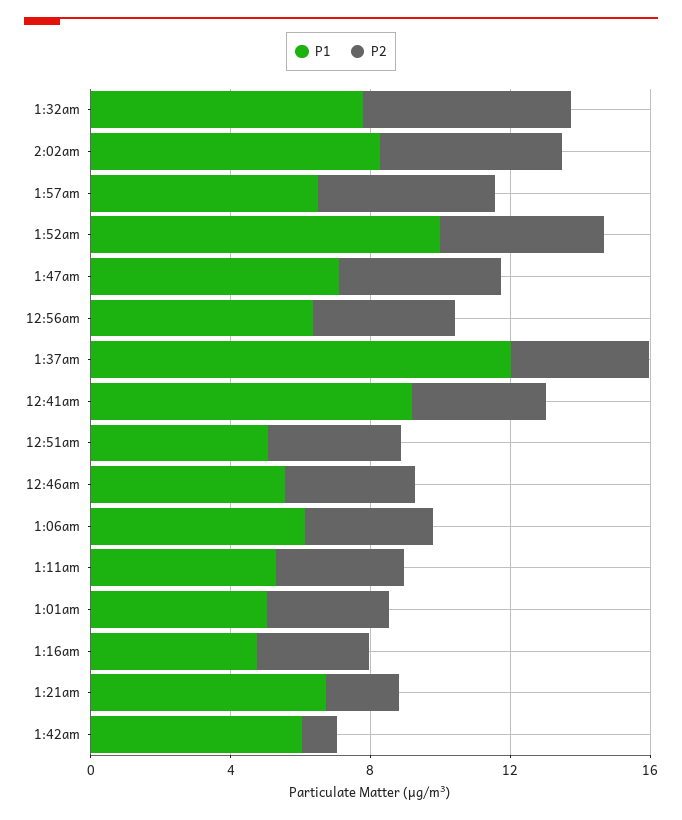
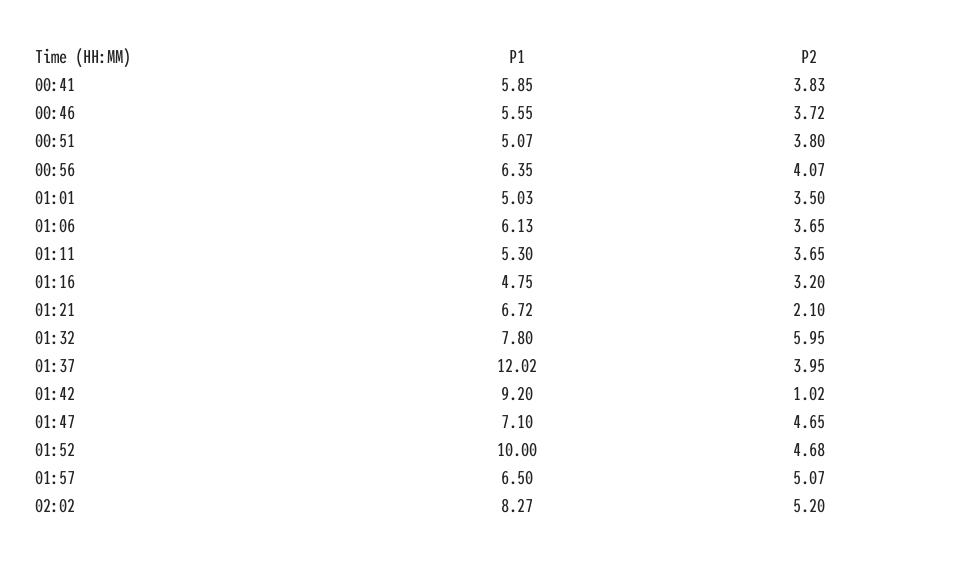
P1, 12:41am: 9 -> 5.85
P1, 1:42am: 6 -> 9.2

